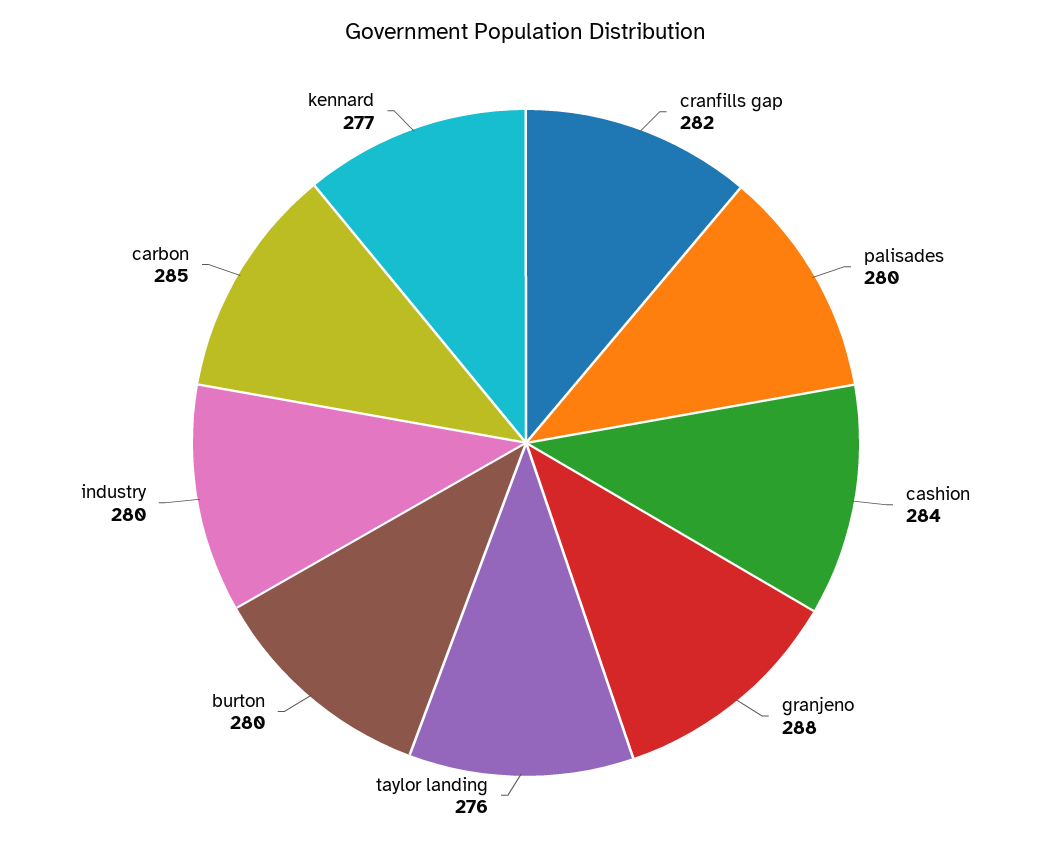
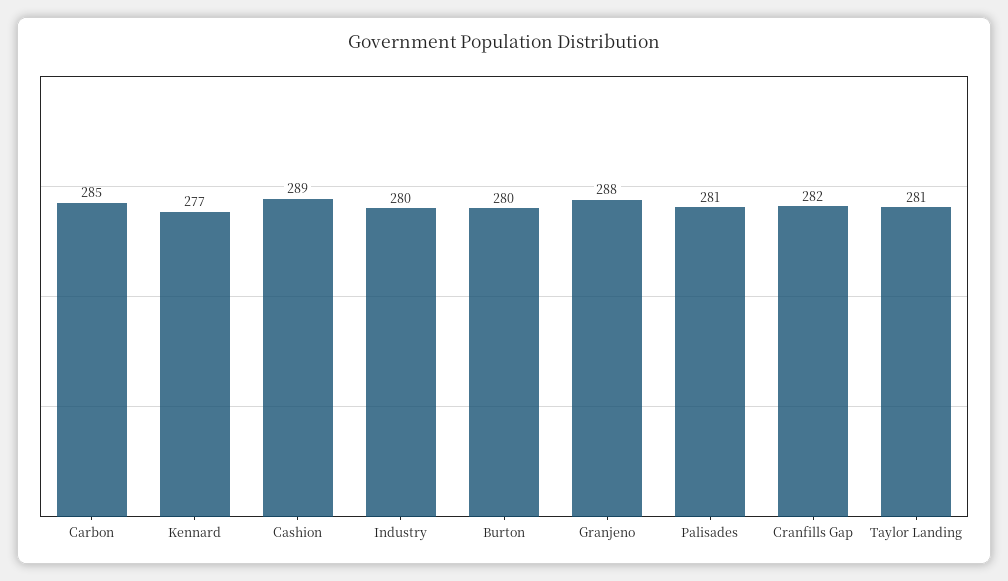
palisades: 280 -> 281
cashion: 284 -> 289
taylor landing: 276 -> 281

